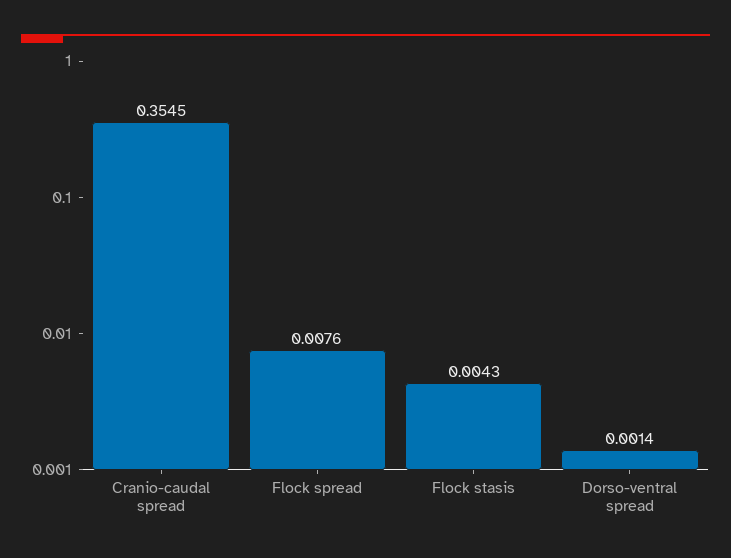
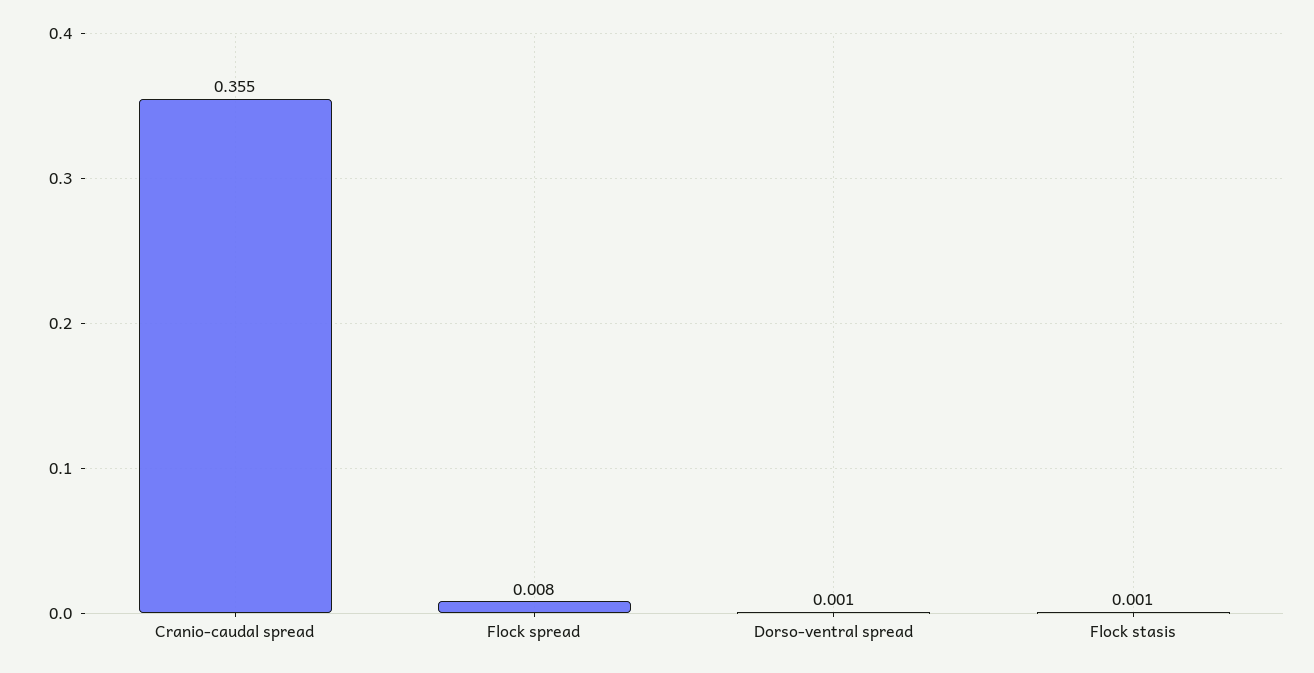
Flock stasis: 0.0043 -> 0.001

